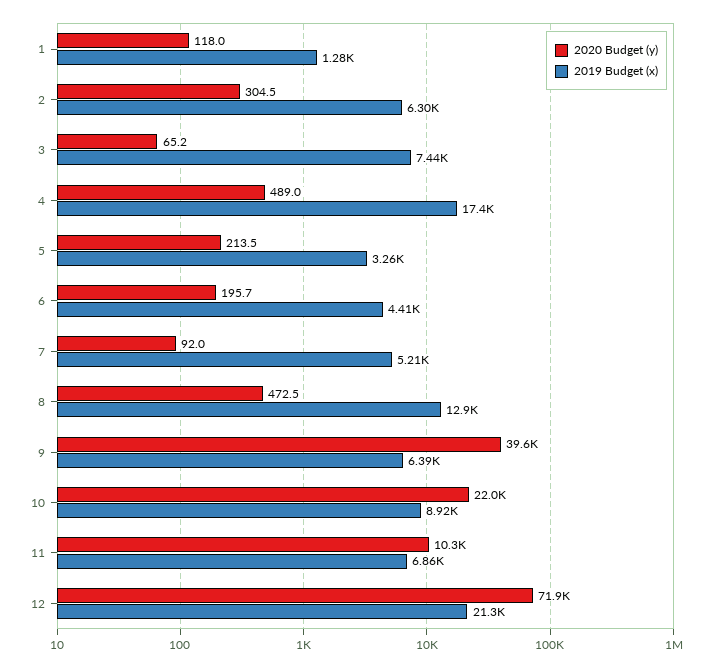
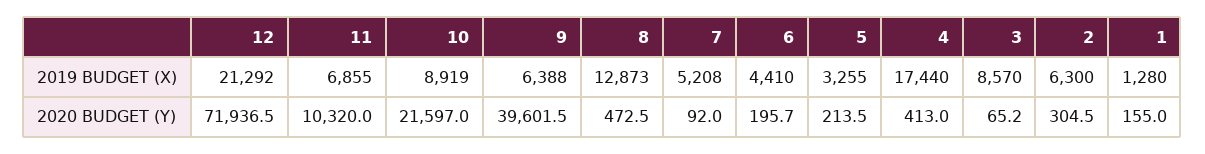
2020 Budget (y), 1: 118 -> 155
2019 Budget (x), 3: 7440 -> 8570
2020 Budget (y), 4: 489 -> 413
2020 Budget (y), 10: 22000 -> 21597

